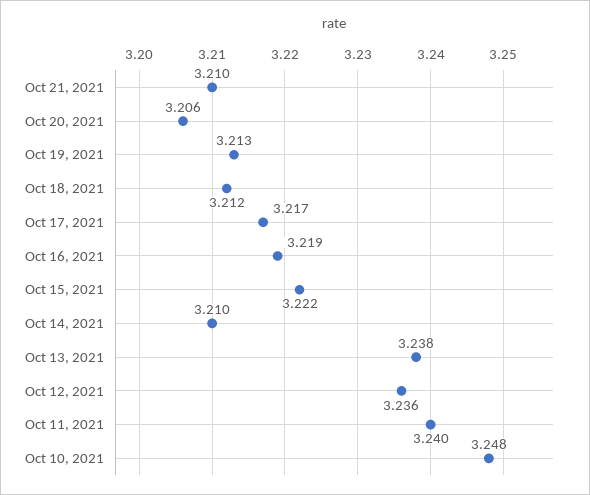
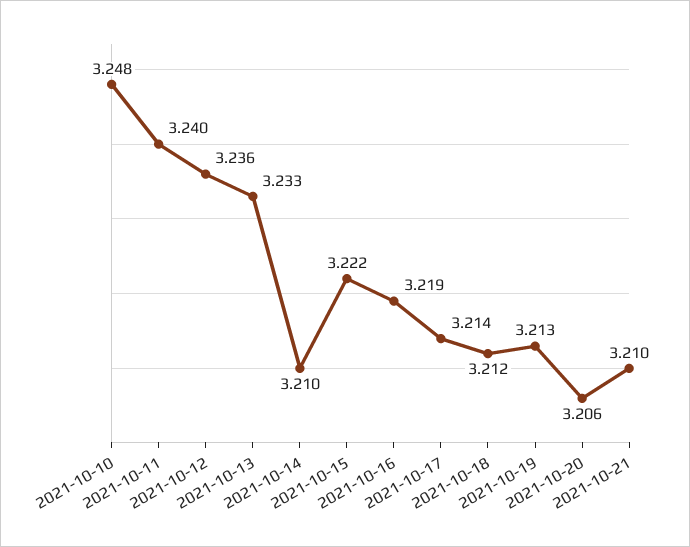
Oct 17, 2021: 3.217 -> 3.214
Oct 13, 2021: 3.238 -> 3.233

